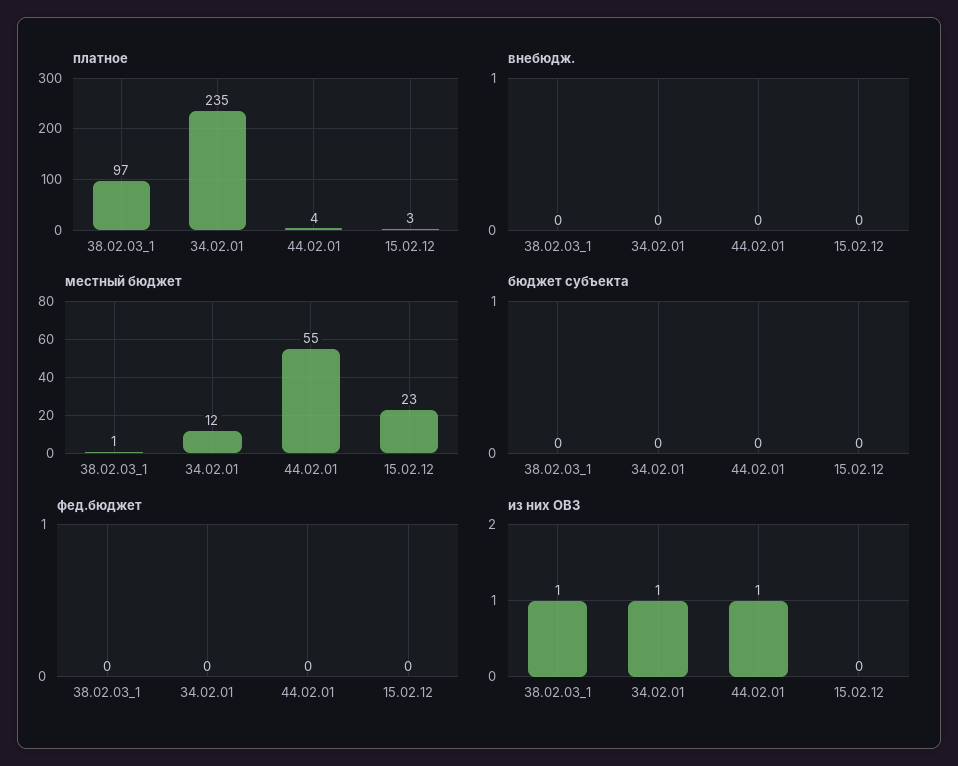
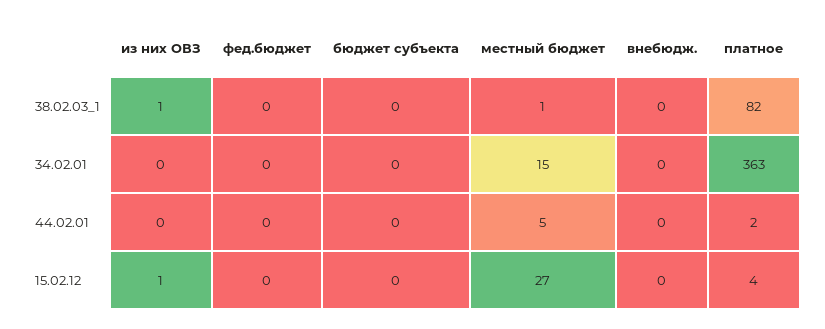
платное, 38.02.03_1: 97 -> 82
платное, 34.02.01: 235 -> 363
платное, 44.02.01: 4 -> 2
платное, 15.02.12: 3 -> 4
местный бюджет, 34.02.01: 12 -> 15
местный бюджет, 44.02.01: 55 -> 5
местный бюджет, 15.02.12: 23 -> 27
из них ОВЗ, 34.02.01: 1 -> 0
из них ОВЗ, 44.02.01: 1 -> 0
из них ОВЗ, 15.02.12: 0 -> 1

